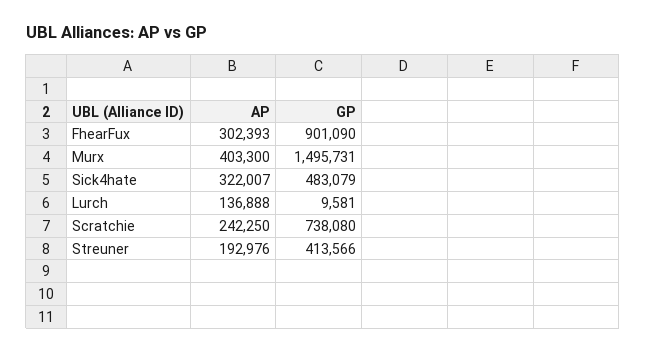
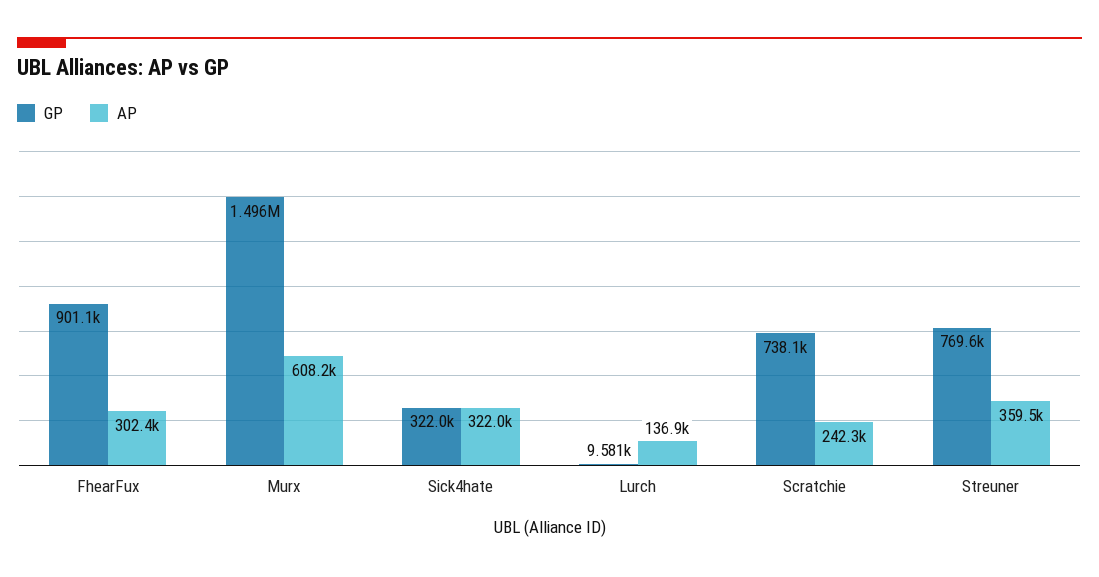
AP, Murx: 403300 -> 608200
GP, Sick4hate: 483079 -> 322000
AP, Streuner: 192976 -> 359500
GP, Streuner: 413566 -> 769600

